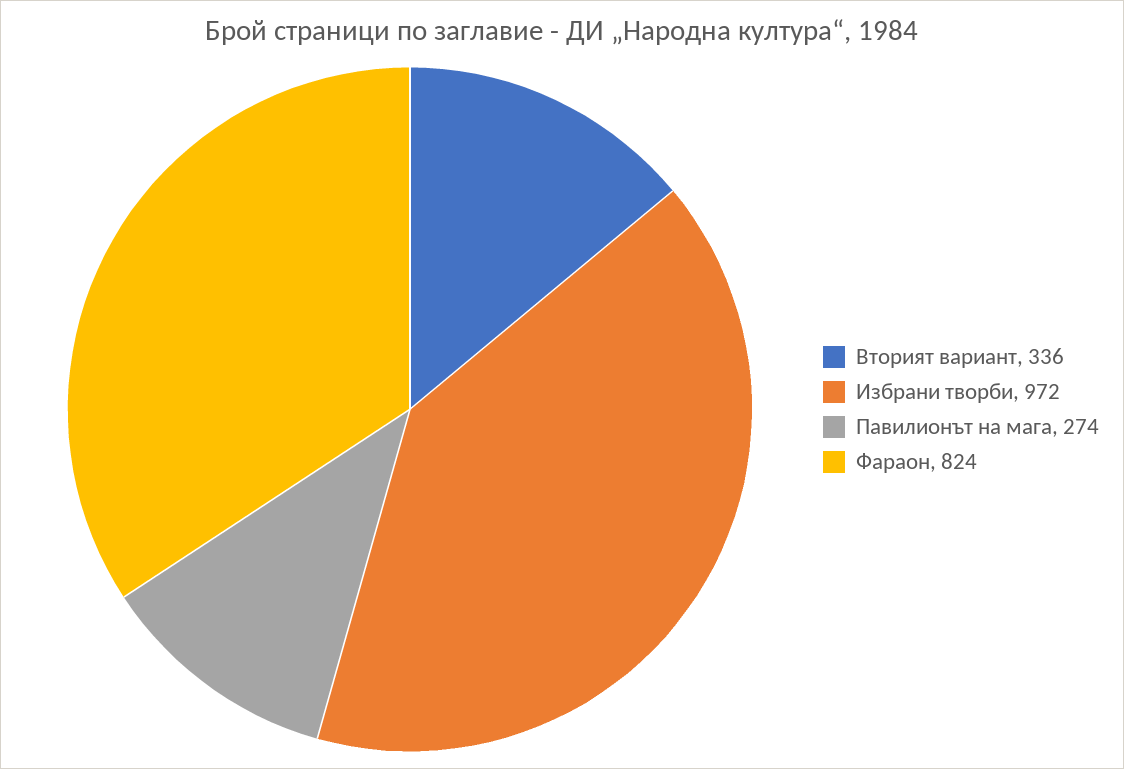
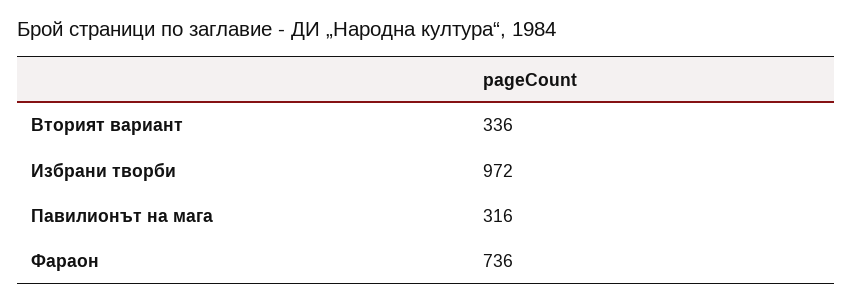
Павилионът на мага: 274 -> 316
Фараон: 824 -> 736

